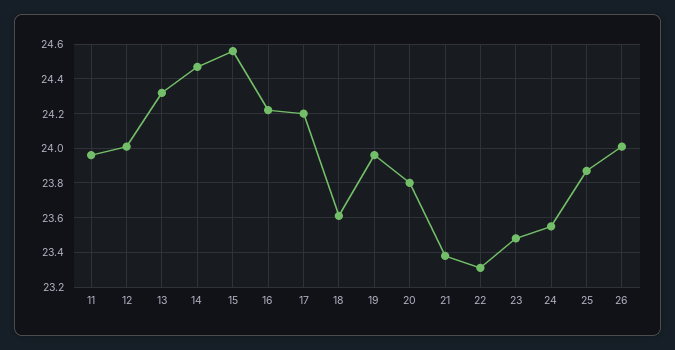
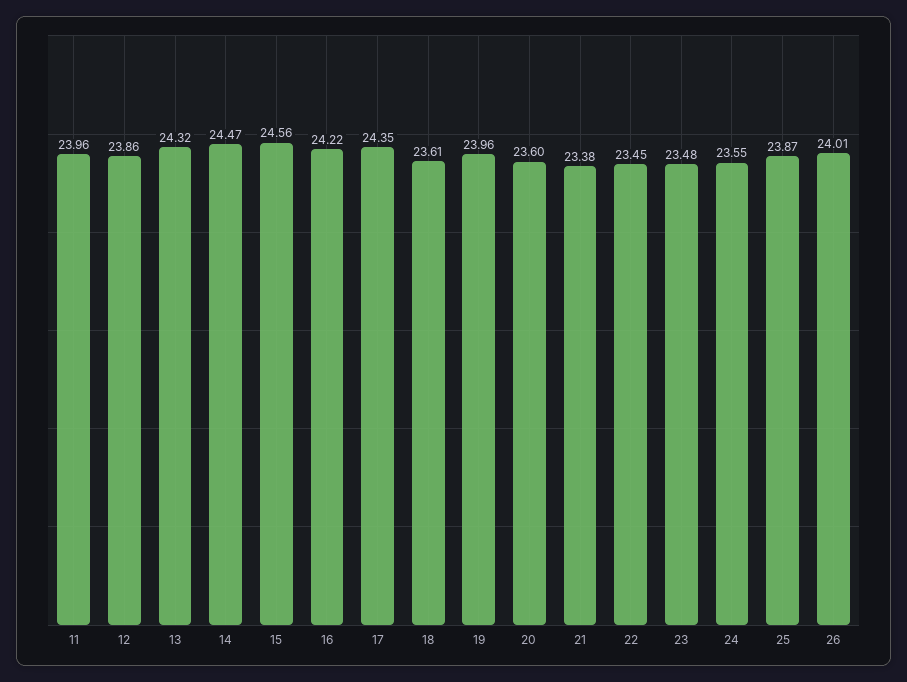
12: 24 -> 23.86
17: 24.2 -> 24.35
20: 23.8 -> 23.6
22: 23.3 -> 23.45

